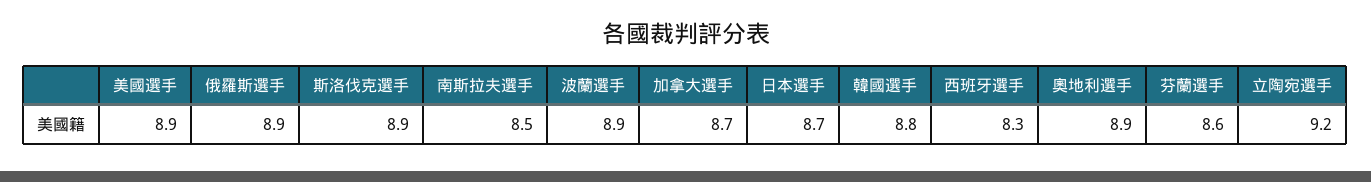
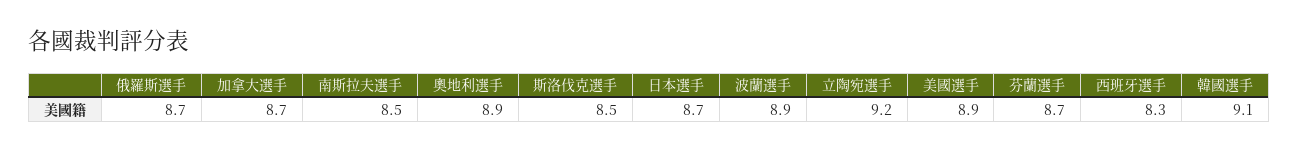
俄羅斯選手: 8.9 -> 8.7
斯洛伐克選手: 8.9 -> 8.5
韓國選手: 8.8 -> 9.1
芬蘭選手: 8.6 -> 8.7

